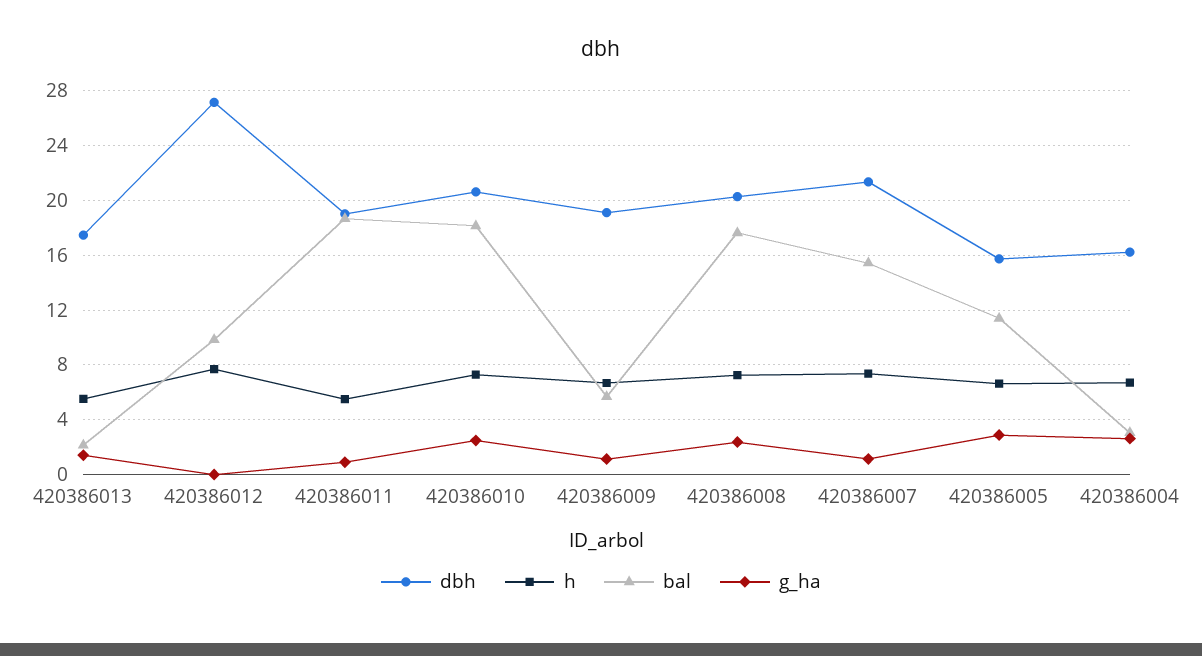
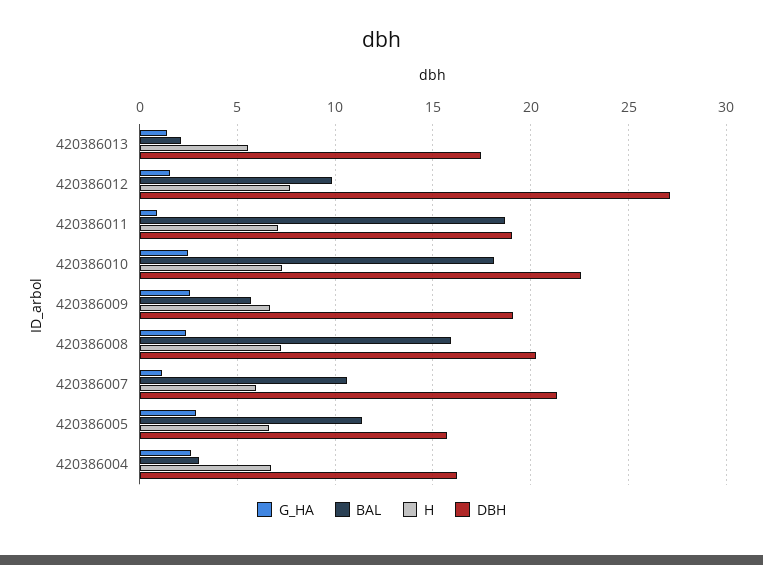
g_ha, 420386012: 0 -> 1.5
h, 420386011: 5.5 -> 7
dbh, 420386010: 20.5 -> 22.5
g_ha, 420386009: 1 -> 2.5
bal, 420386008: 17.5 -> 16
h, 420386007: 7.5 -> 6
bal, 420386007: 15.5 -> 10.5

